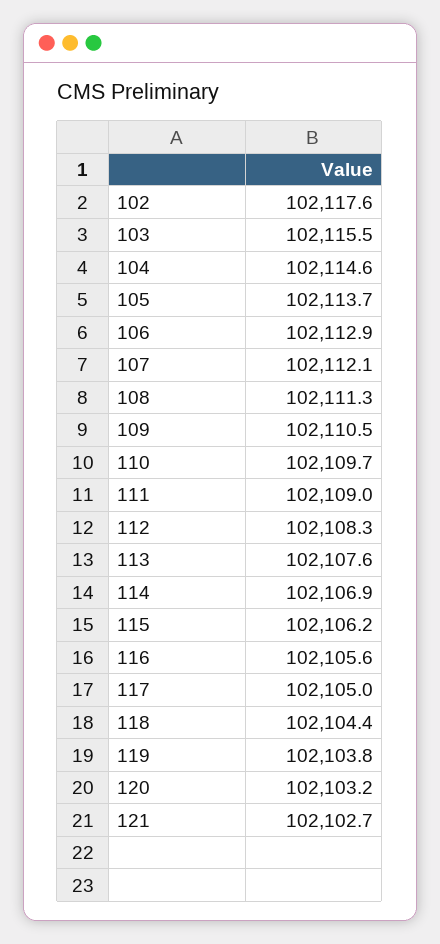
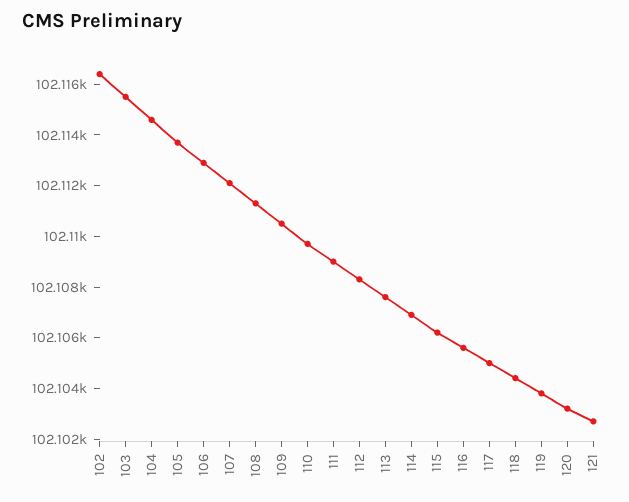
102: 102117.6 -> 102116.5

